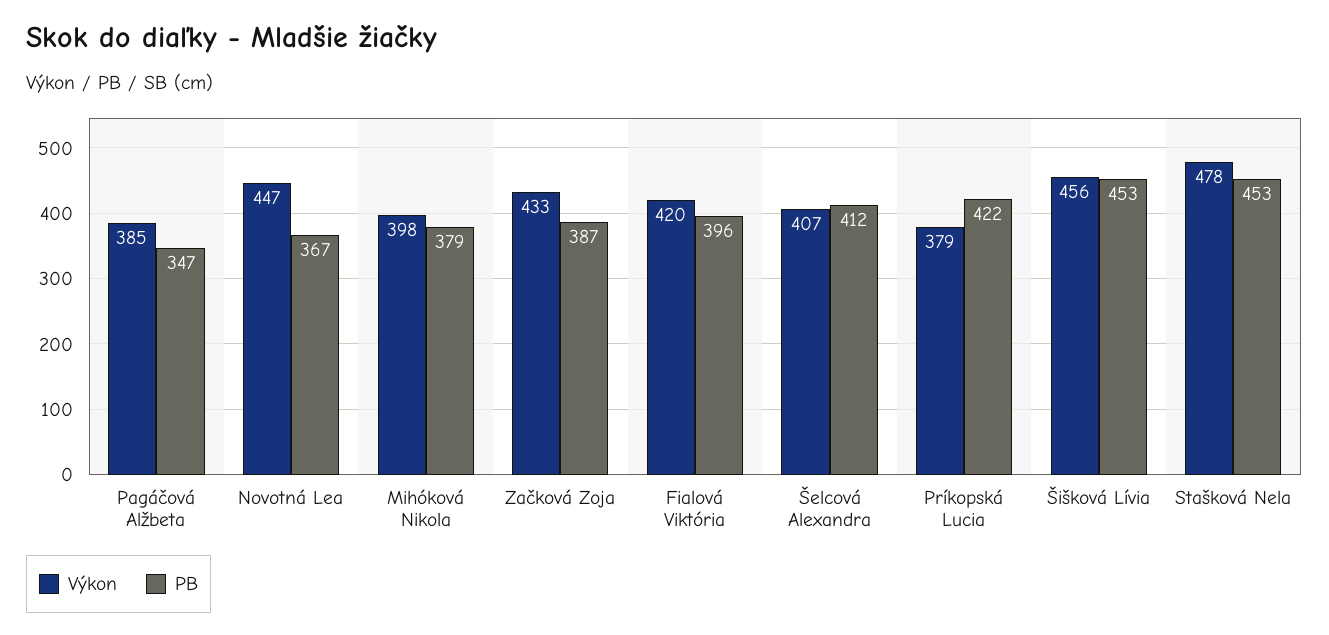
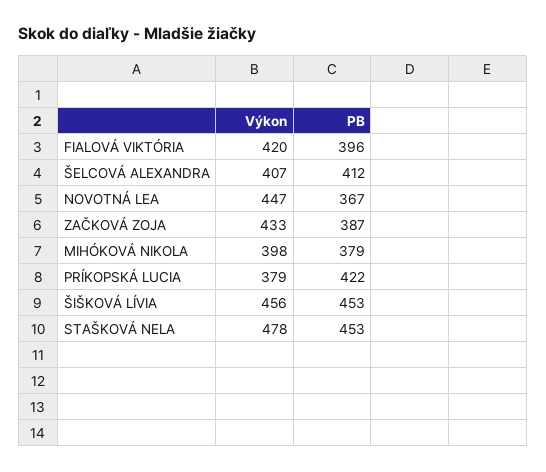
Výkon, Pagáčová Alžbeta: 385 -> none
PB, Pagáčová Alžbeta: 347 -> none

